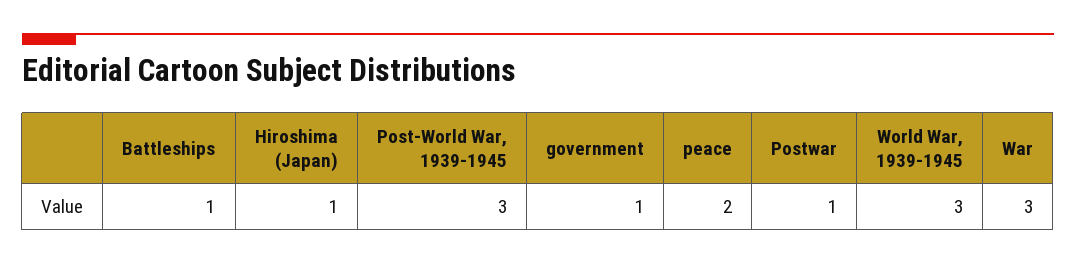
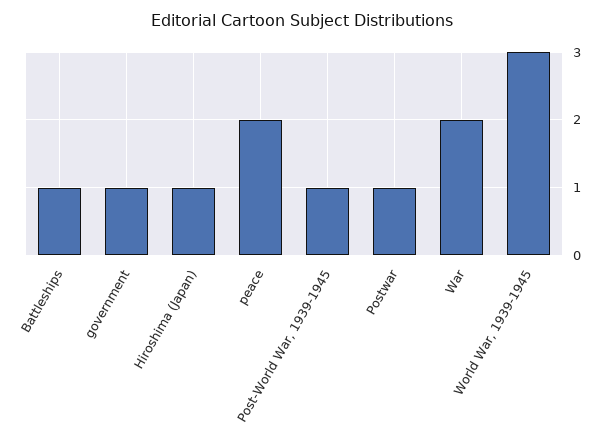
Post-World War, 1939-1945: 3 -> 1
War: 3 -> 2

